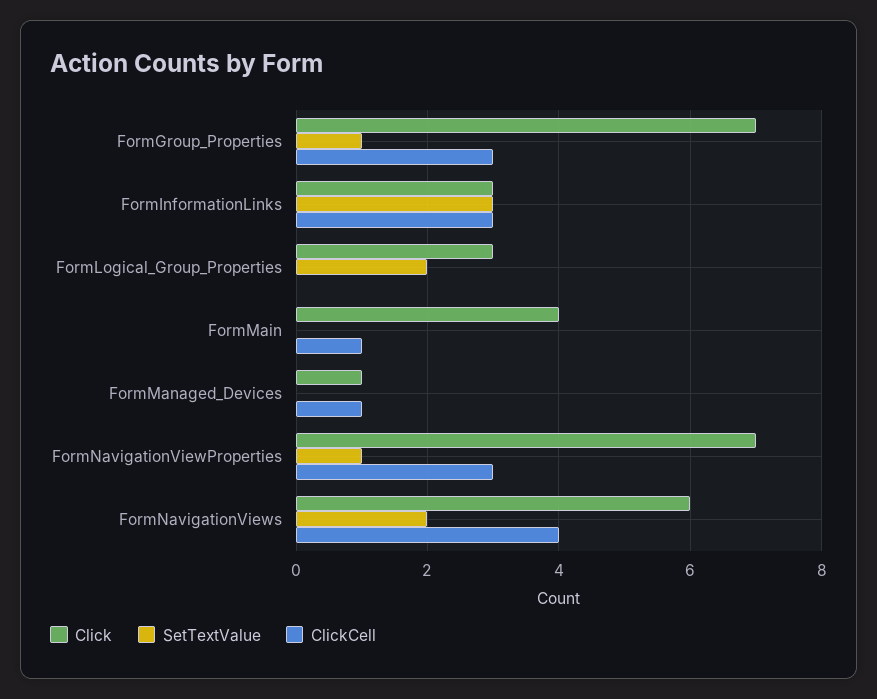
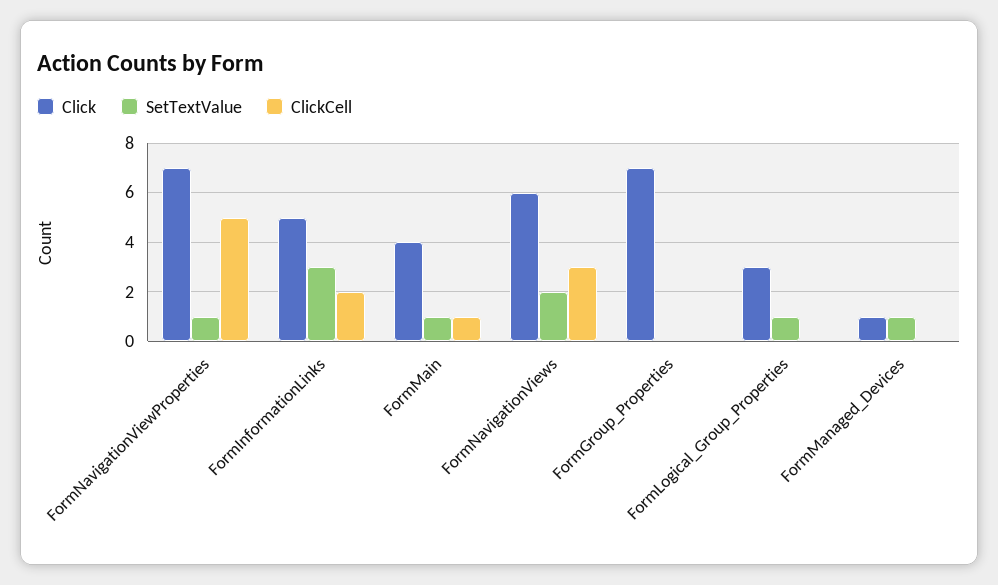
SetTextValue, FormGroup_Properties: 1 -> 0
ClickCell, FormGroup_Properties: 3 -> 0
Click, FormInformationLinks: 3 -> 5
ClickCell, FormInformationLinks: 3 -> 2
SetTextValue, FormLogical_Group_Properties: 2 -> 1
SetTextValue, FormMain: 0 -> 1
SetTextValue, FormManaged_Devices: 0 -> 1
ClickCell, FormManaged_Devices: 1 -> 0
ClickCell, FormNavigationViewProperties: 3 -> 5
ClickCell, FormNavigationViews: 4 -> 3

